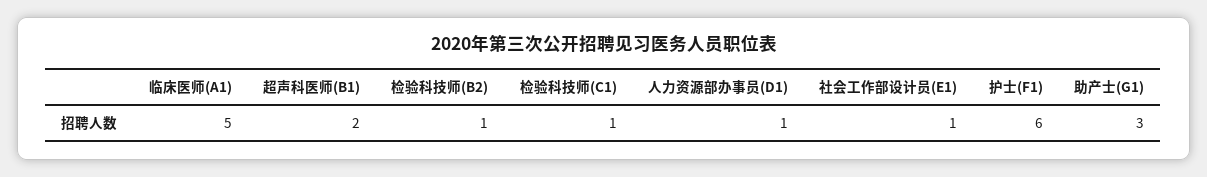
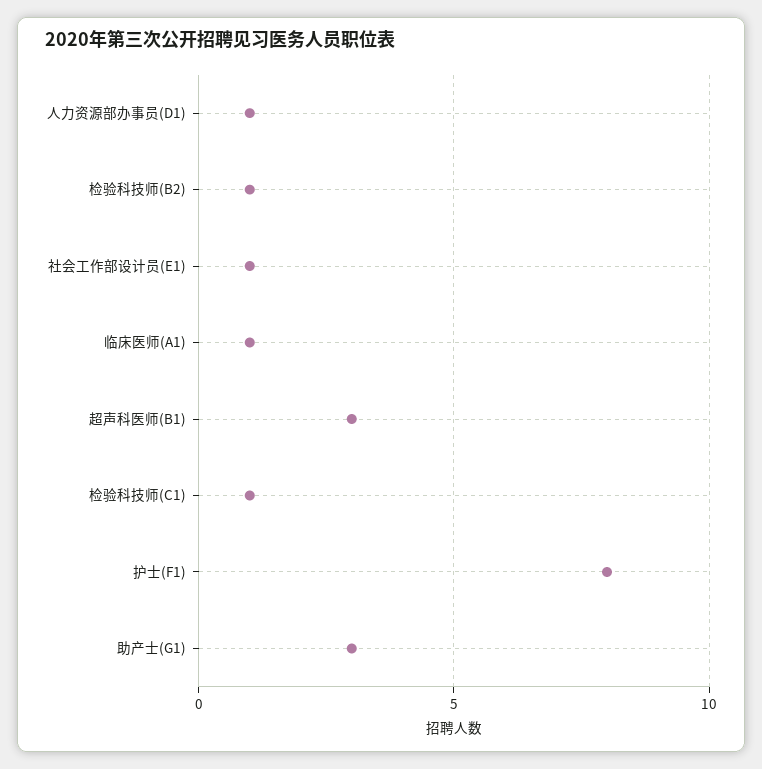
临床医师(A1): 5 -> 1
超声科医师(B1): 2 -> 3
护士(F1): 6 -> 8

